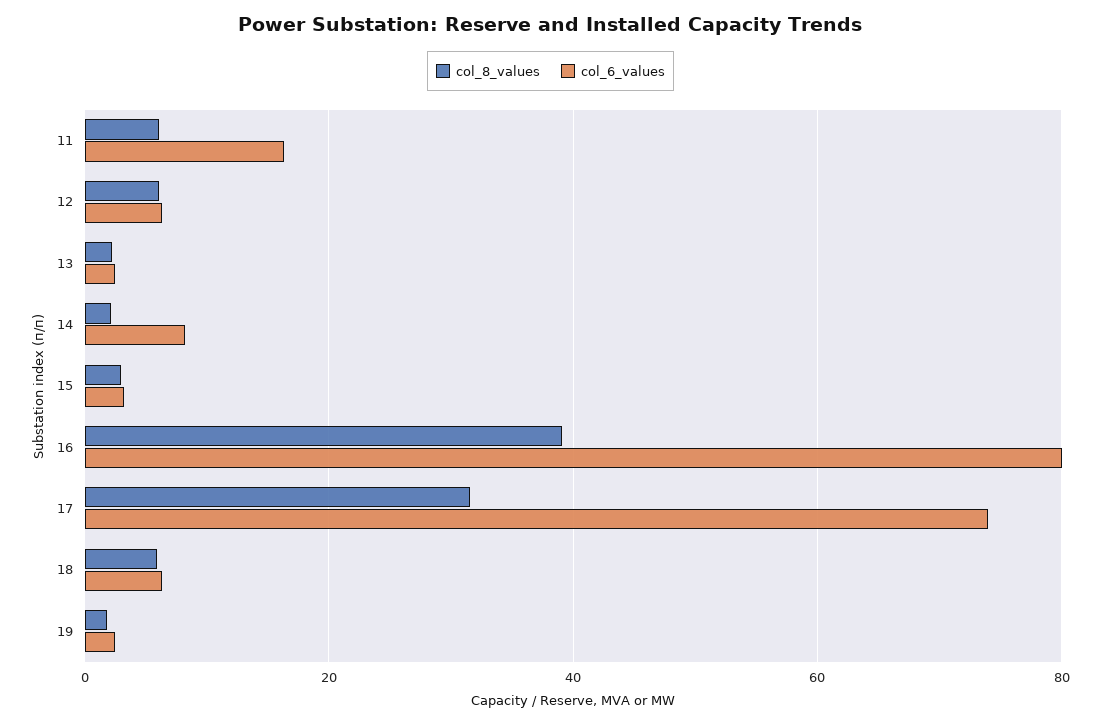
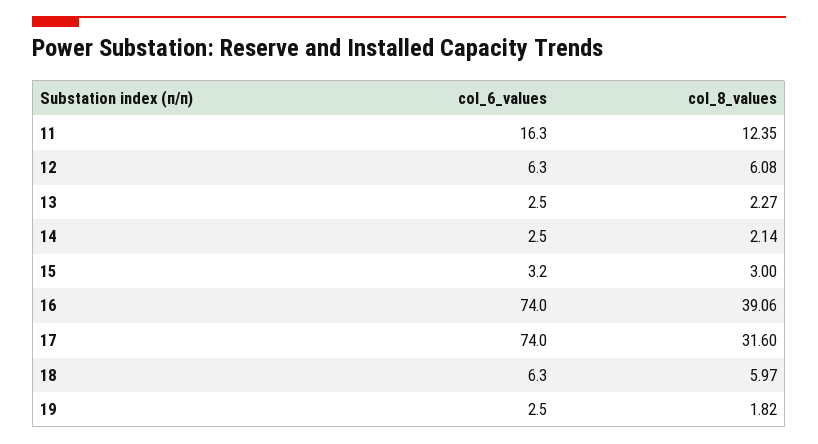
col_8_values, 11: 6 -> 12.35
col_6_values, 14: 8 -> 2.5
col_6_values, 16: 80 -> 74

